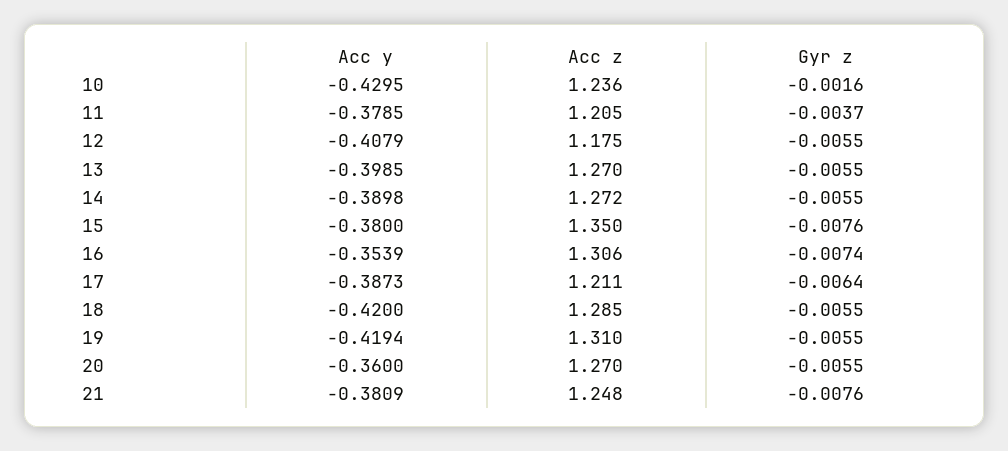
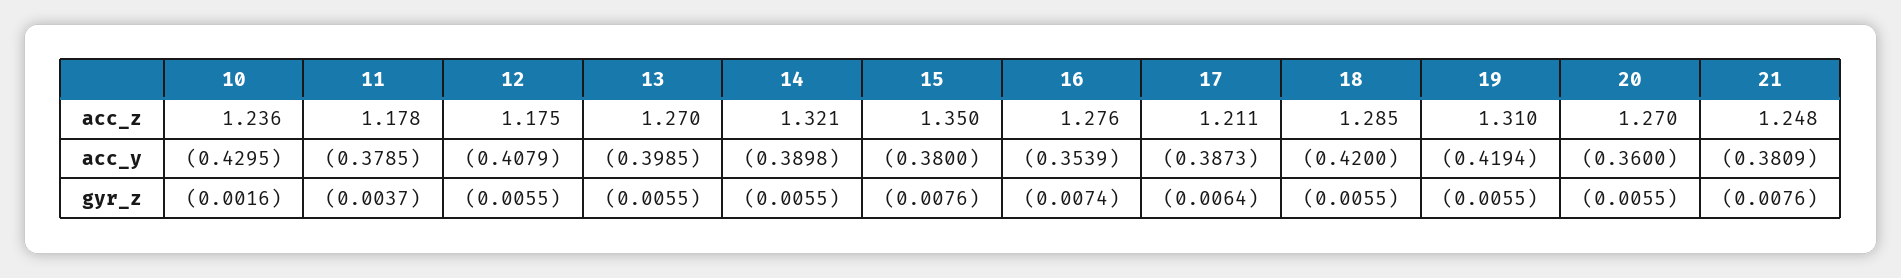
Acc z, 11: 1.205 -> 1.178
Acc z, 14: 1.272 -> 1.321
Acc z, 16: 1.306 -> 1.276

